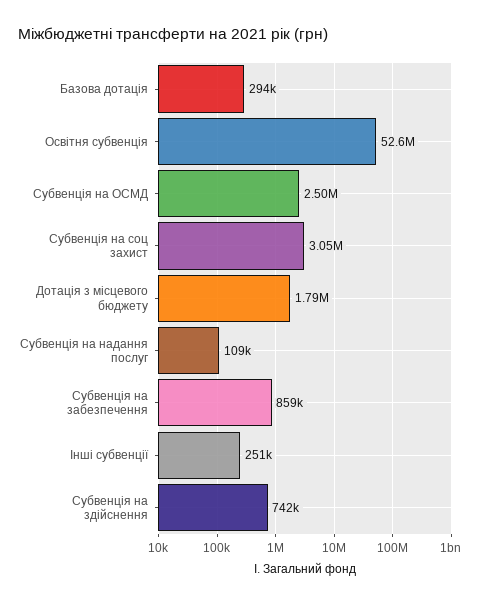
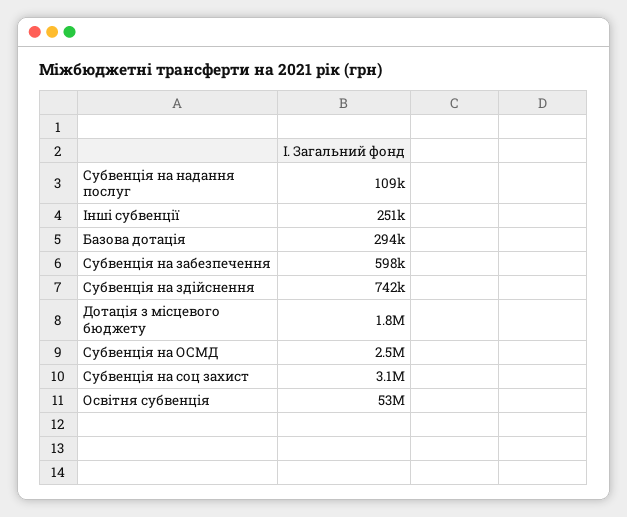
Субвенція на забезпечення: 859000 -> 598000

